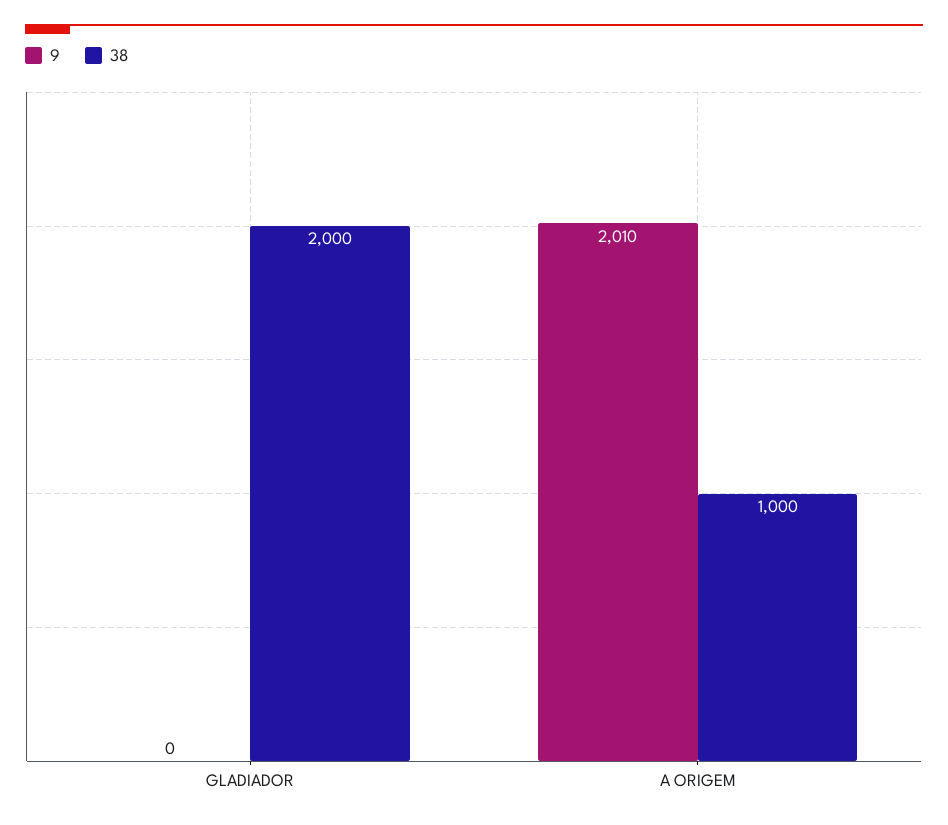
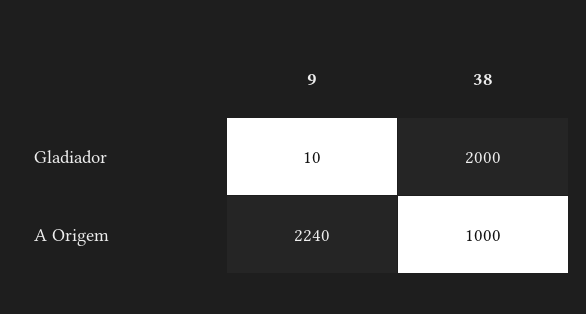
9, GLADIADOR: 0 -> 10
9, A ORIGEM: 2010 -> 2240

